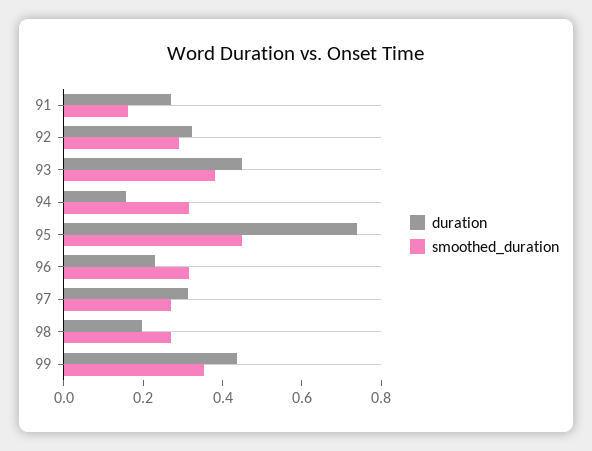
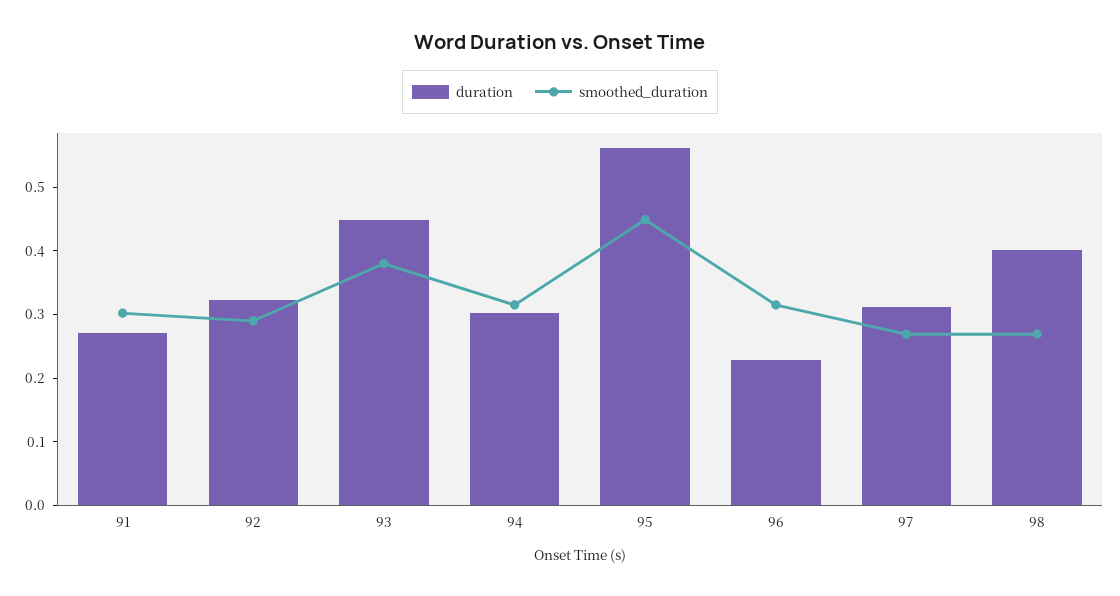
smoothed_duration, 91: 0.15 -> 0.3
duration, 94: 0.15 -> 0.3
duration, 95: 0.75 -> 0.56
duration, 98: 0.2 -> 0.4
duration, 99: 0.45 -> none
smoothed_duration, 99: 0.35 -> none

